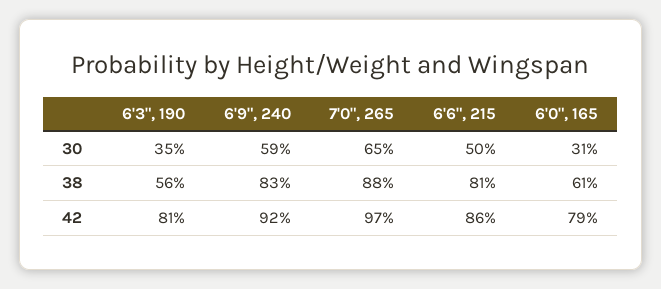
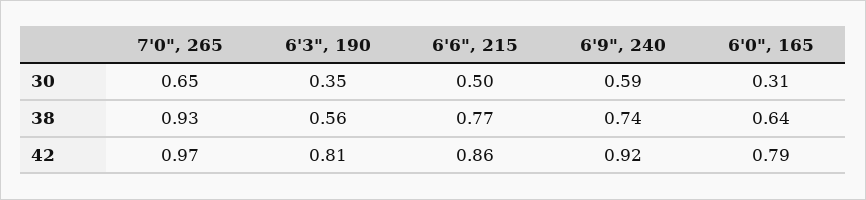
6'9", 240, 38: 0.83 -> 0.74
7'0", 265, 38: 0.88 -> 0.93
6'6", 215, 38: 0.81 -> 0.77
6'0", 165, 38: 0.61 -> 0.64

